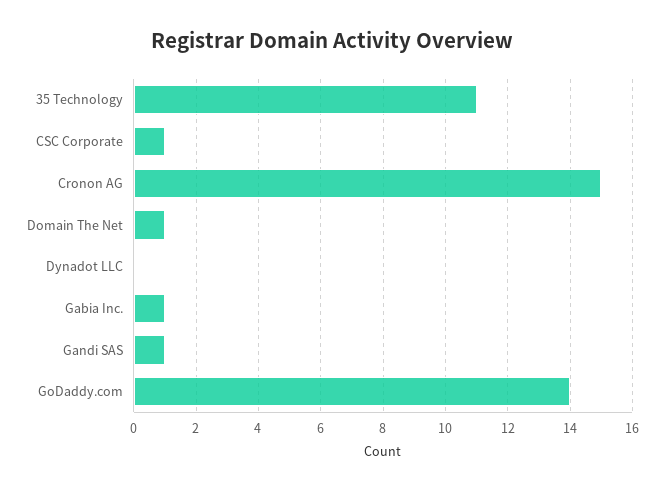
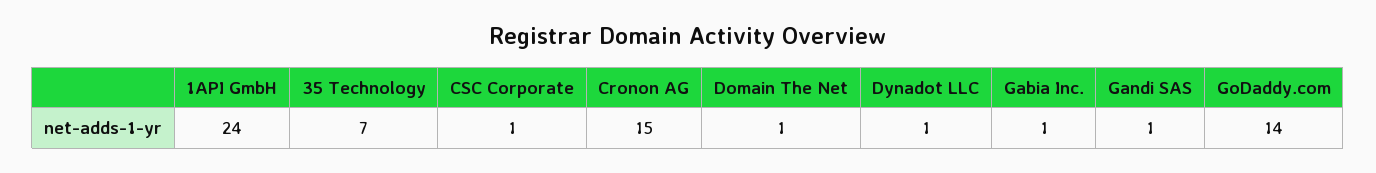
35 Technology: 11 -> 7
Dynadot LLC: 0 -> 1
1API GmbH: none -> 24

